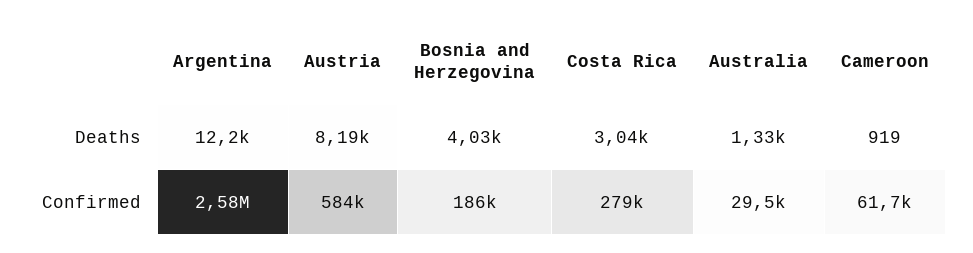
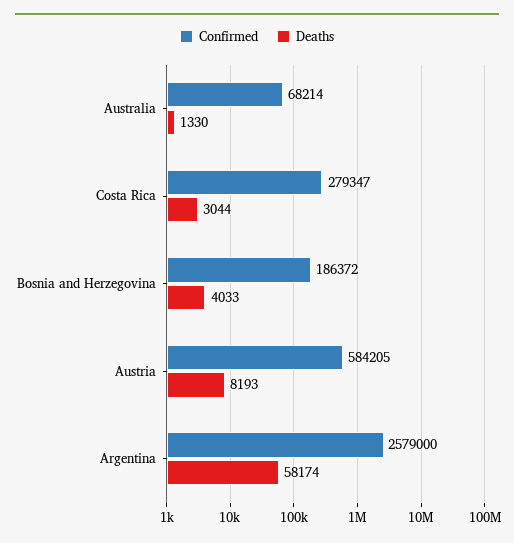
Deaths, Argentina: 12200 -> 58174
Deaths, Cameroon: 919 -> none
Confirmed, Australia: 29500 -> 68214
Confirmed, Cameroon: 61700 -> none

